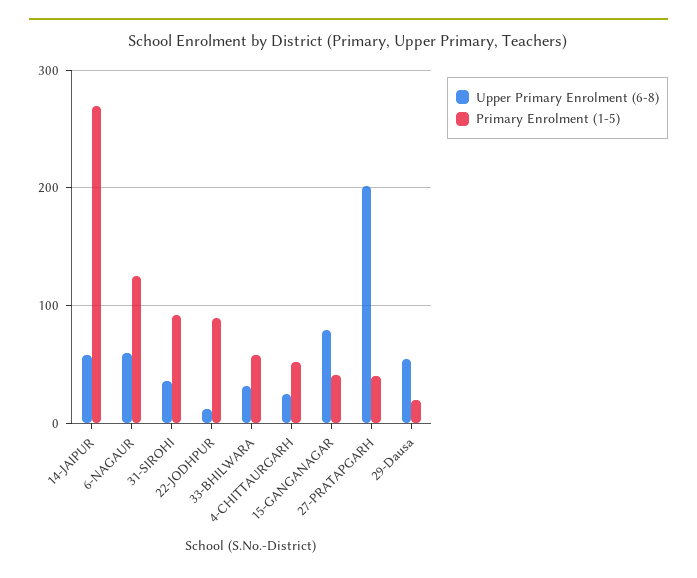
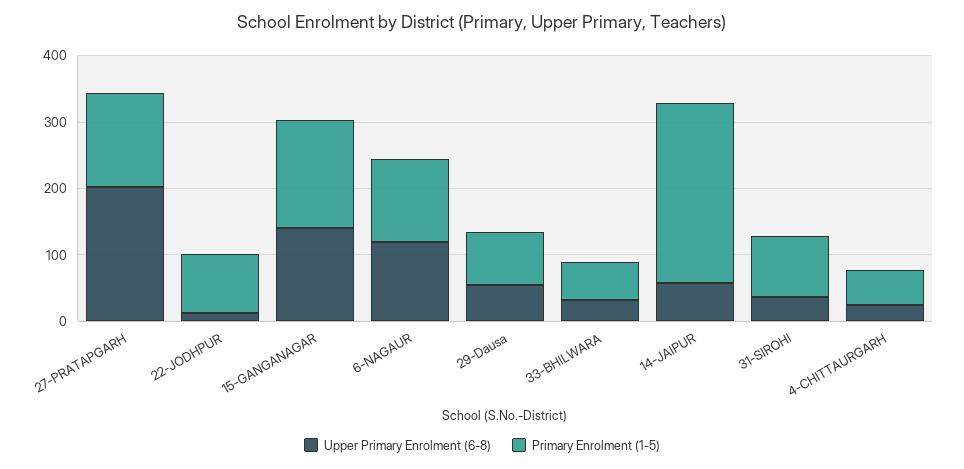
Upper Primary Enrolment (6-8), 6-NAGAUR: 60 -> 120
Upper Primary Enrolment (6-8), 15-GANGANAGAR: 80 -> 140
Primary Enrolment (1-5), 15-GANGANAGAR: 40 -> 160
Primary Enrolment (1-5), 27-PRATAPGARH: 40 -> 140
Primary Enrolment (1-5), 29-Dausa: 20 -> 80

